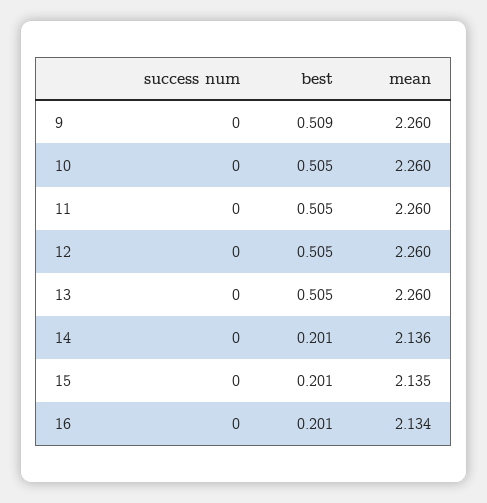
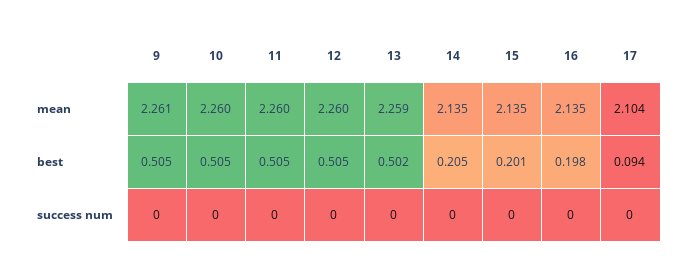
best, 9: 0.509 -> 0.505
mean, 9: 2.26 -> 2.261
best, 13: 0.505 -> 0.502
mean, 13: 2.26 -> 2.259
best, 14: 0.201 -> 0.205
mean, 14: 2.136 -> 2.135
best, 16: 0.201 -> 0.198
mean, 16: 2.134 -> 2.135
mean, 17: none -> 2.104
best, 17: none -> 0.094
success num, 17: none -> 0

